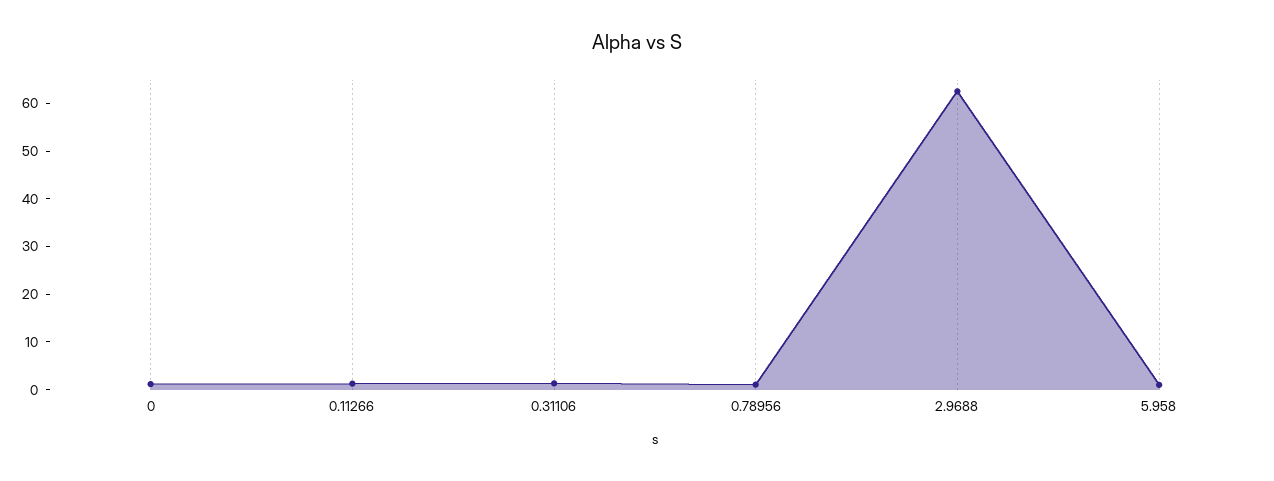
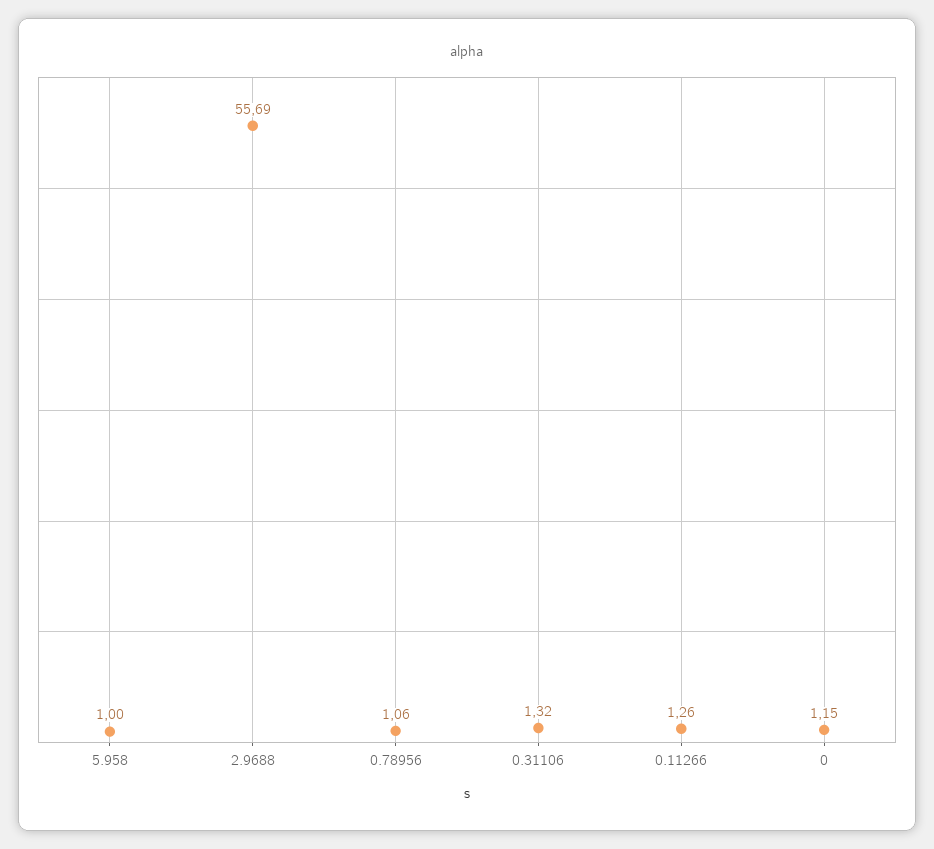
2.9688: 62 -> 55.69

